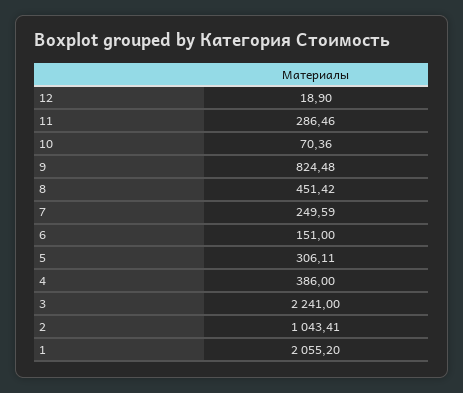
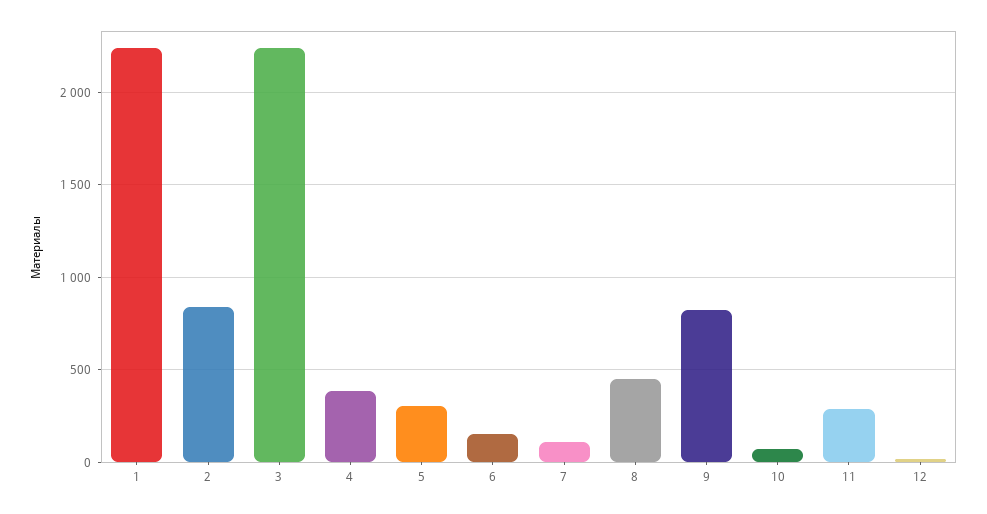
7: 249.59 -> 100
2: 1043.41 -> 850
1: 2055.2 -> 2250

